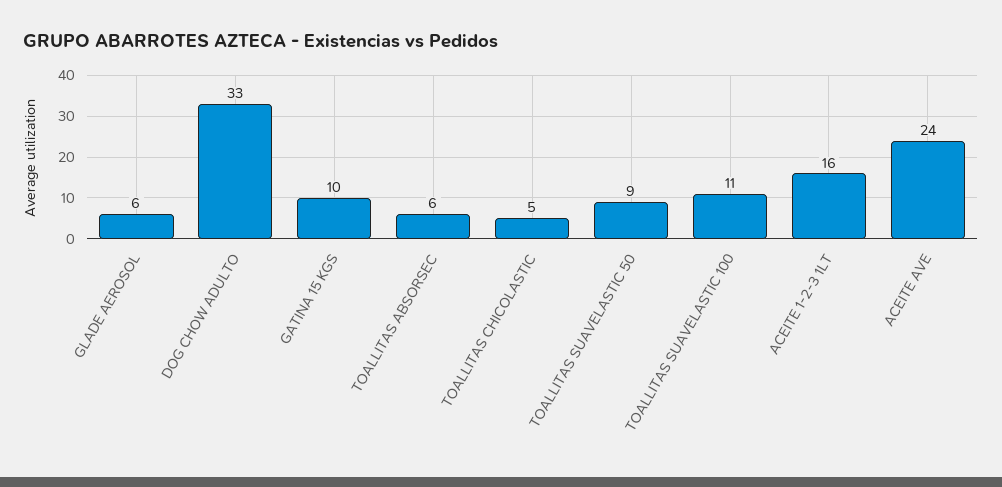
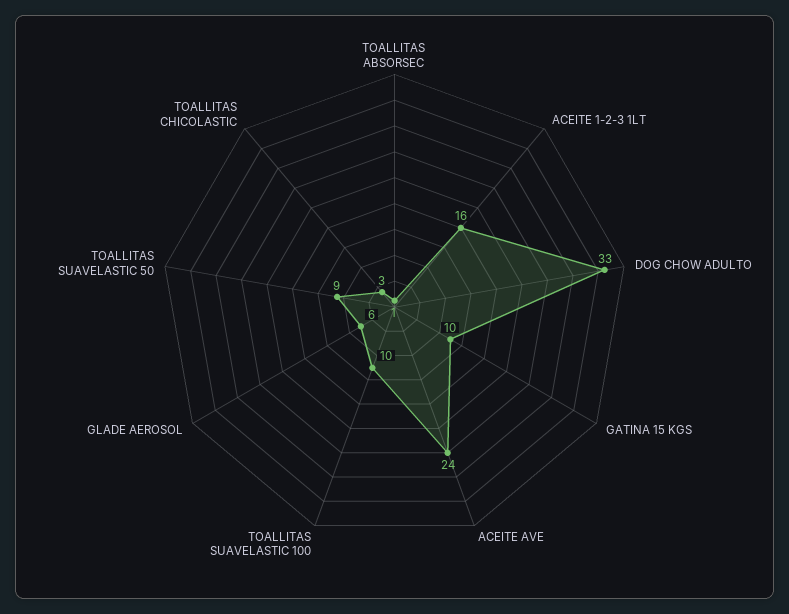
TOALLITAS ABSORSEC: 6 -> 1
TOALLITAS CHICOLASTIC: 5 -> 3
TOALLITAS SUAVELASTIC 100: 11 -> 10

